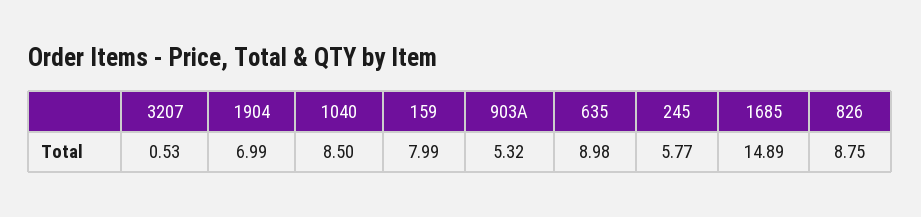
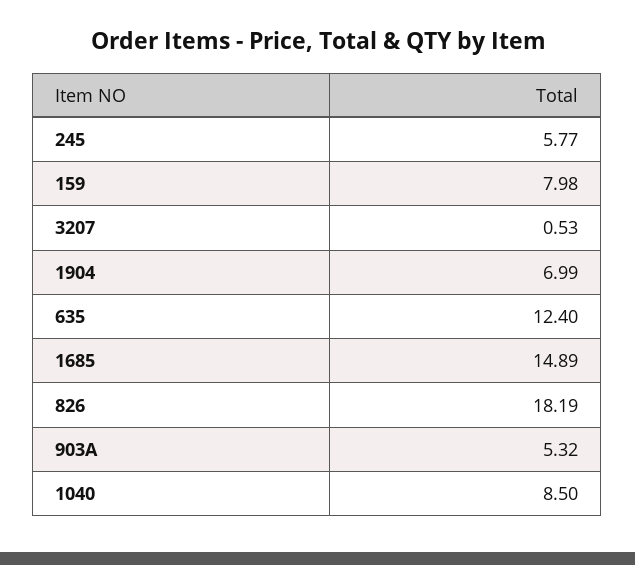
159: 7.99 -> 7.98
635: 8.98 -> 12.4
826: 8.75 -> 18.19

